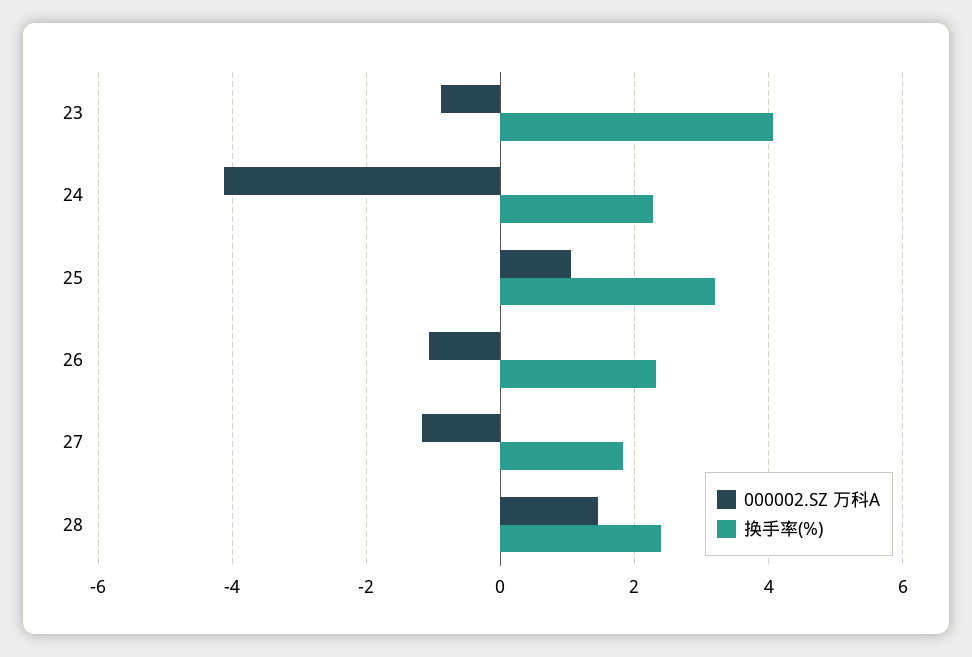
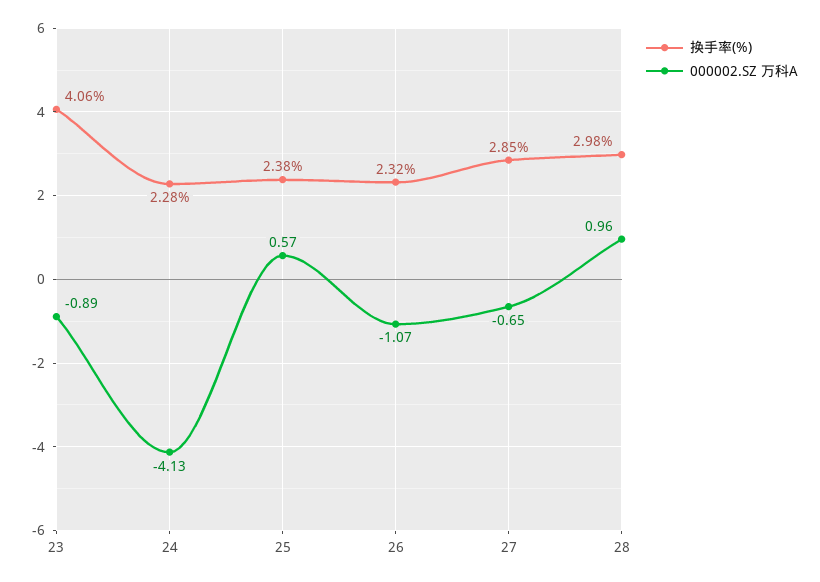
000002.SZ 万科A, 25: 1 -> 0.57
换手率(%), 25: 3.2 -> 2.38
000002.SZ 万科A, 27: -1.2 -> -0.65
换手率(%), 27: 1.8 -> 2.85
000002.SZ 万科A, 28: 1.4 -> 0.96
换手率(%), 28: 2.4 -> 2.98

